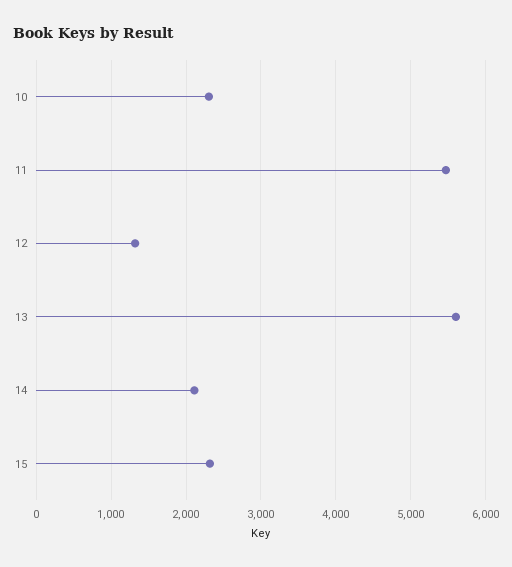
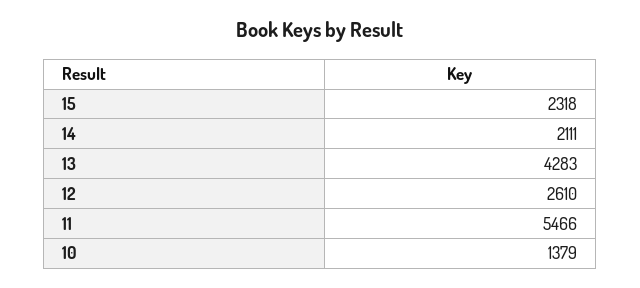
10: 2300 -> 1379
12: 1300 -> 2610
13: 5600 -> 4283

